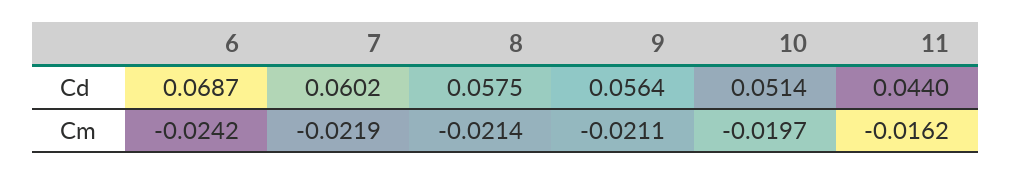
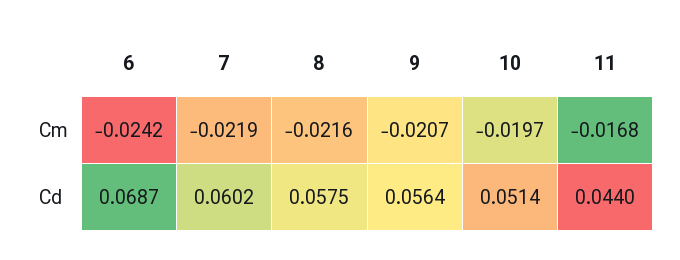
8, Cm: -0.0214 -> -0.0216
9, Cm: -0.0211 -> -0.0207
11, Cm: -0.0162 -> -0.0168

